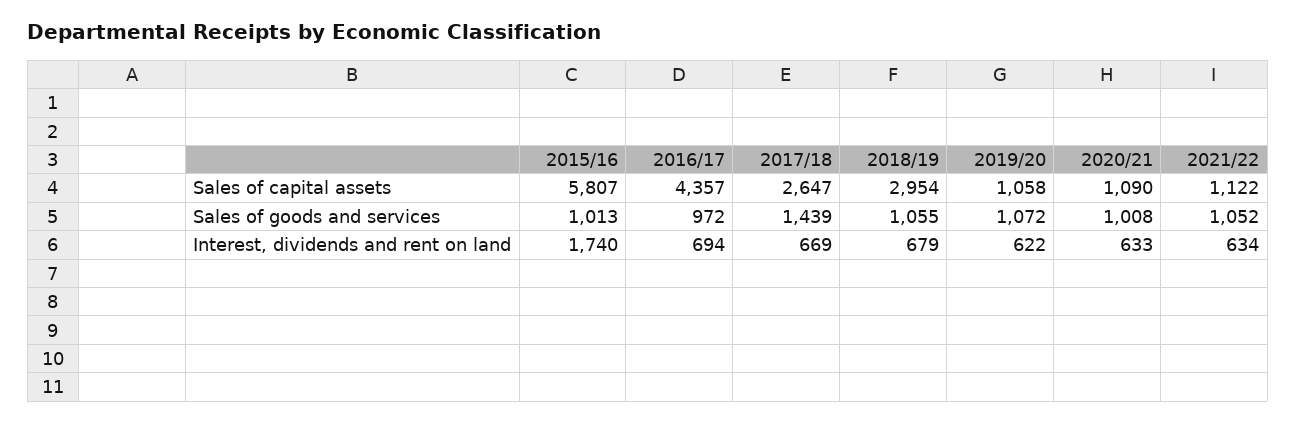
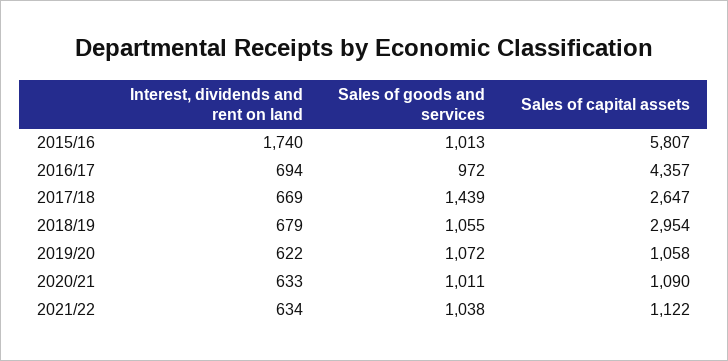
2020/21, Sales of goods and services: 1008 -> 1011
2021/22, Sales of goods and services: 1052 -> 1038

